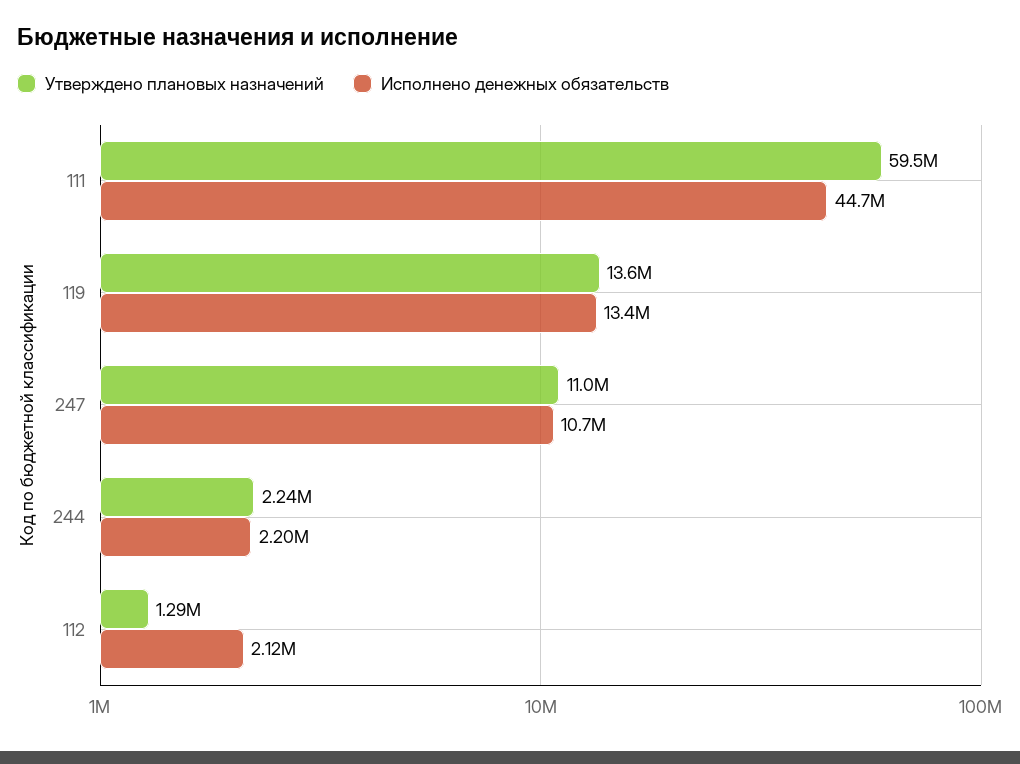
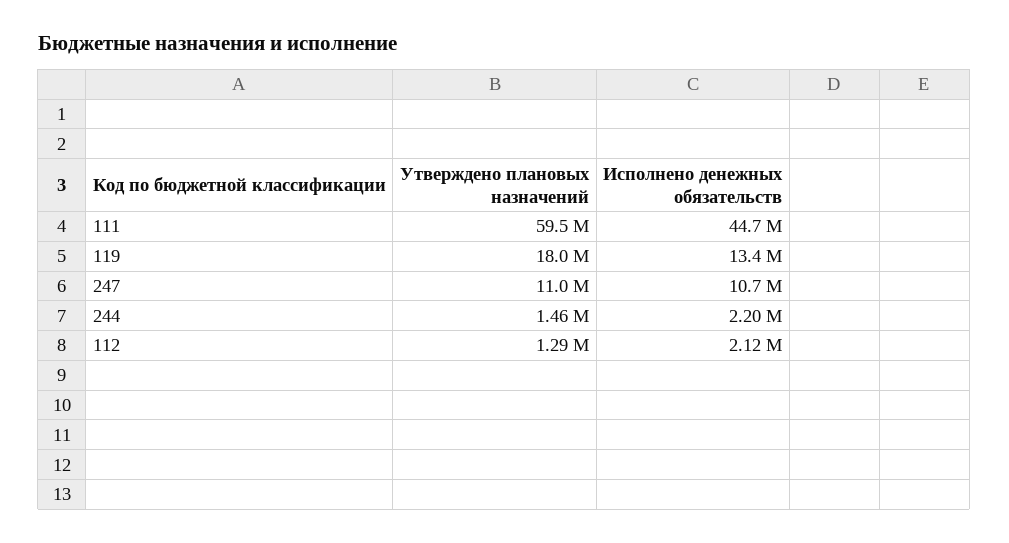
Утверждено плановых назначений, 119: 13600000 -> 18000000
Утверждено плановых назначений, 244: 2240000 -> 1460000

